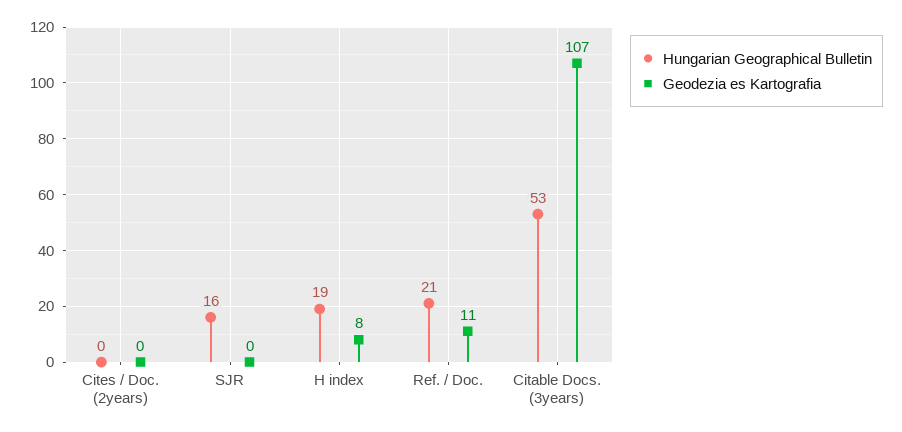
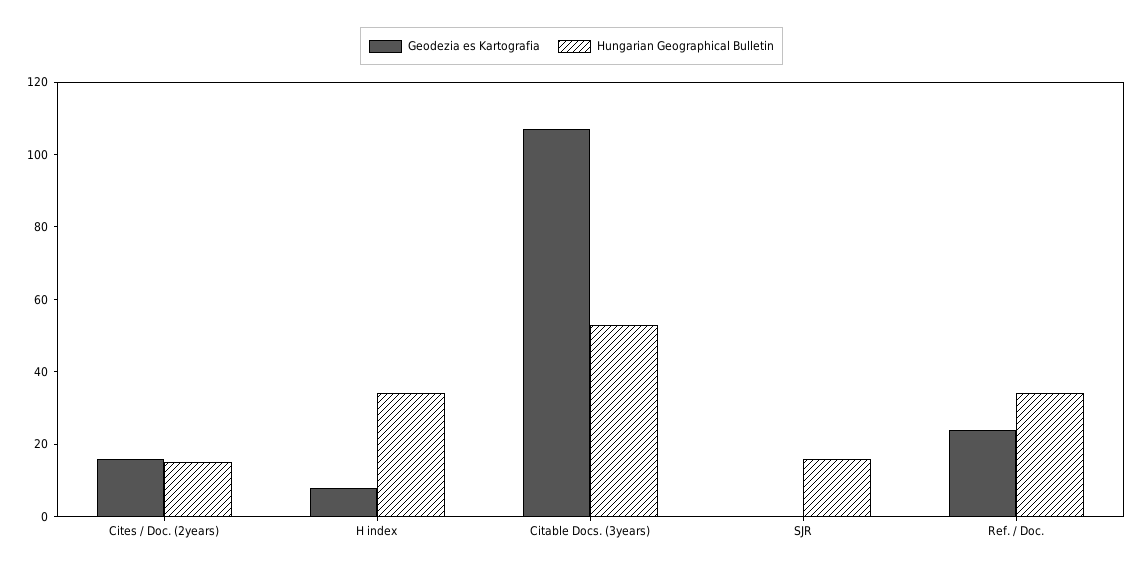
Hungarian Geographical Bulletin, Cites / Doc. (2years): 0 -> 15
Geodezia es Kartografia, Cites / Doc. (2years): 0 -> 15
Hungarian Geographical Bulletin, H index: 19 -> 35
Hungarian Geographical Bulletin, Ref. / Doc.: 21 -> 35
Geodezia es Kartografia, Ref. / Doc.: 11 -> 25

